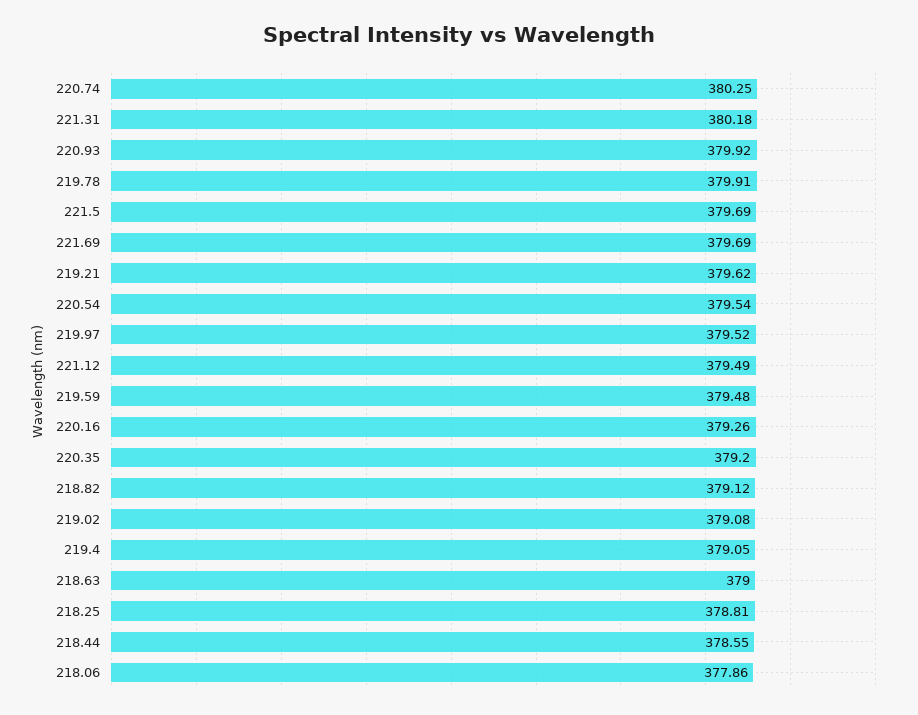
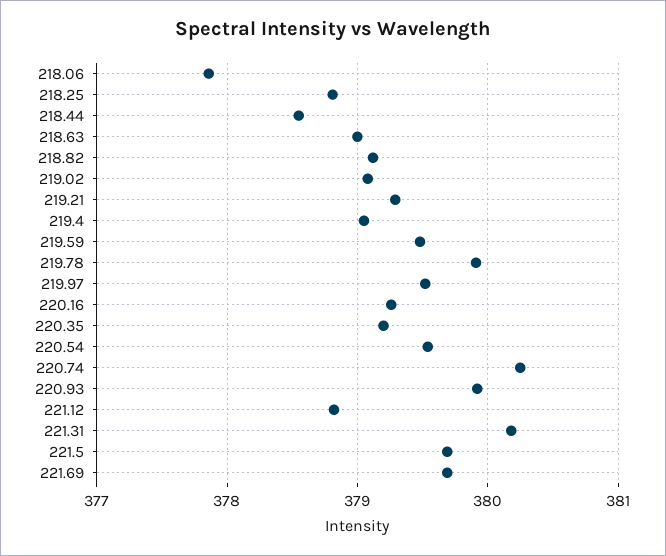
219.21: 379.62 -> 379.3
221.12: 379.49 -> 378.8

